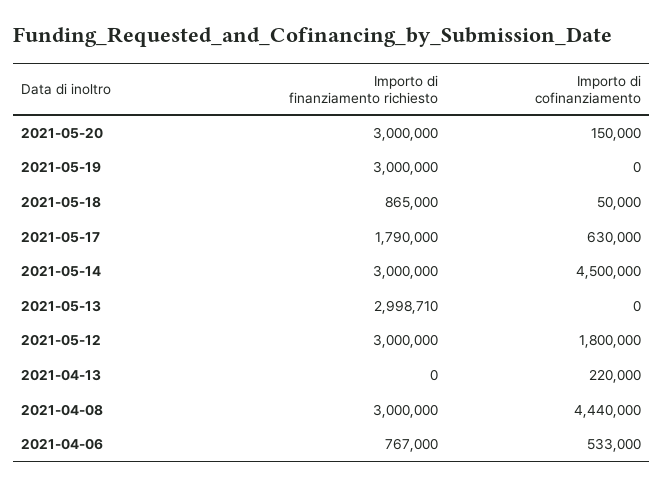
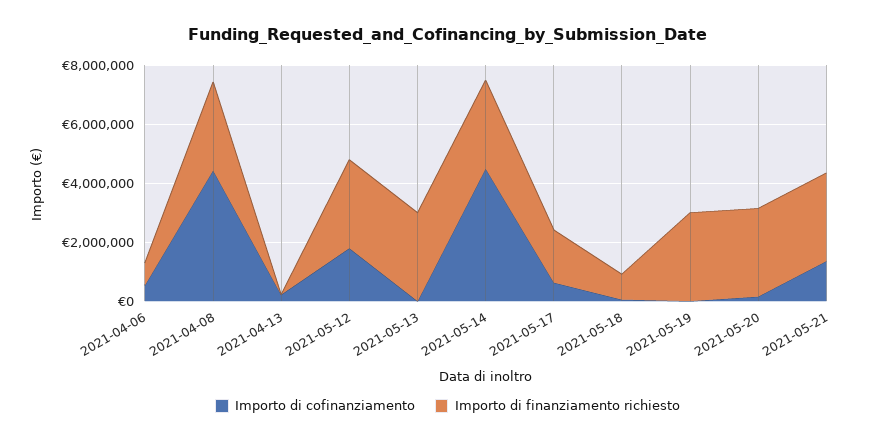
Importo di cofinanziamento, 2021-05-21: none -> 1500000
Importo di finanziamento richiesto, 2021-05-21: none -> 3000000

